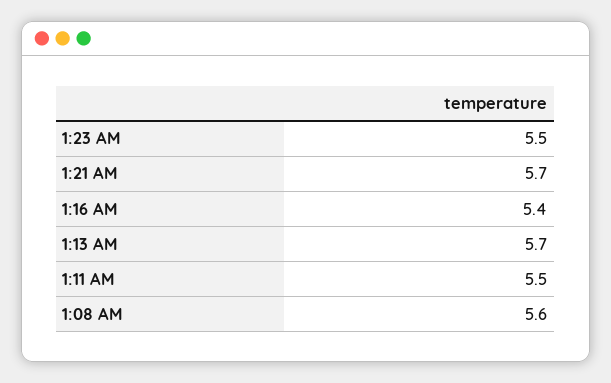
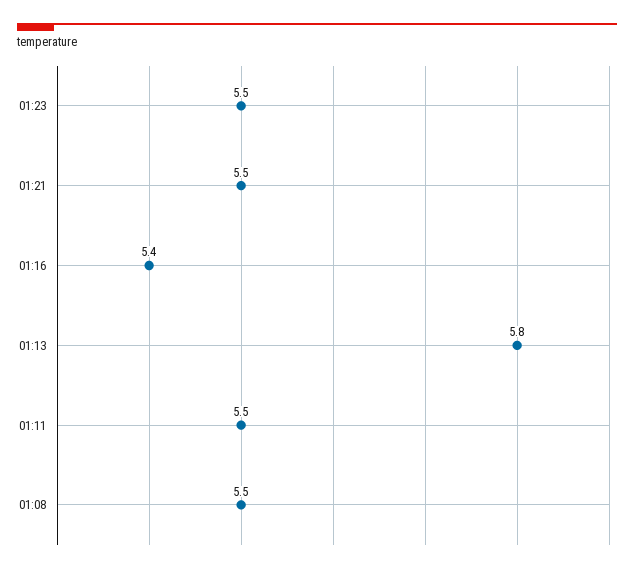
1:21 AM: 5.7 -> 5.5
1:13 AM: 5.7 -> 5.8
1:08 AM: 5.6 -> 5.5

